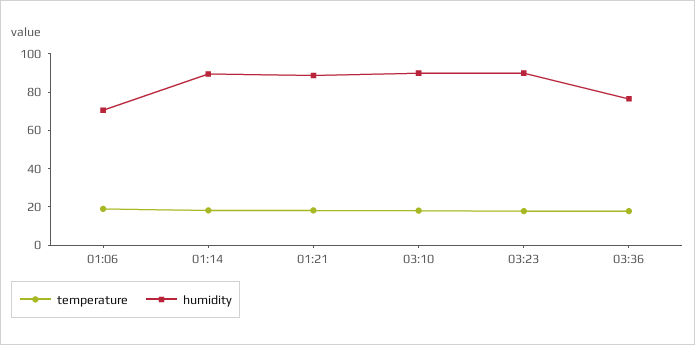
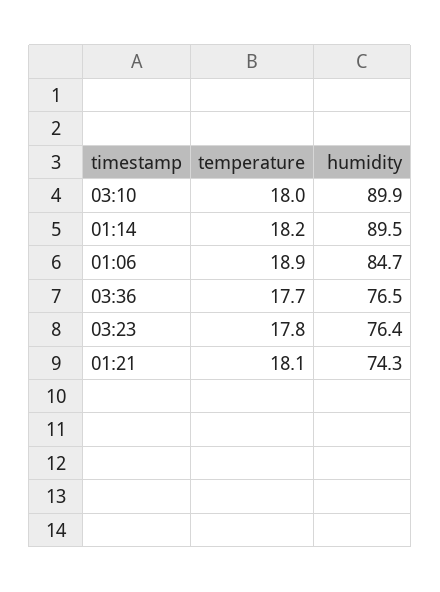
humidity, 01:06: 70 -> 84.7
humidity, 01:21: 90 -> 74.3
humidity, 03:23: 90 -> 76.4

